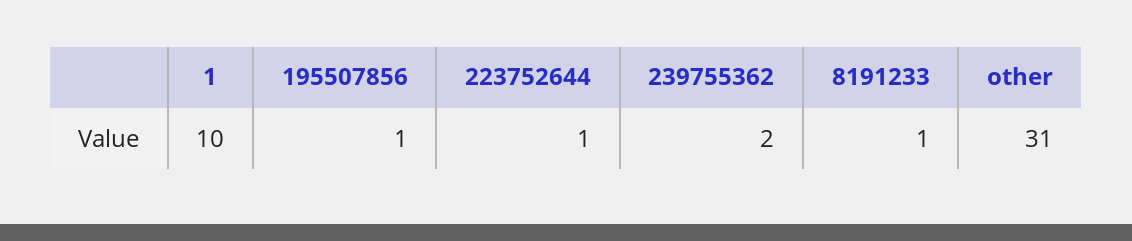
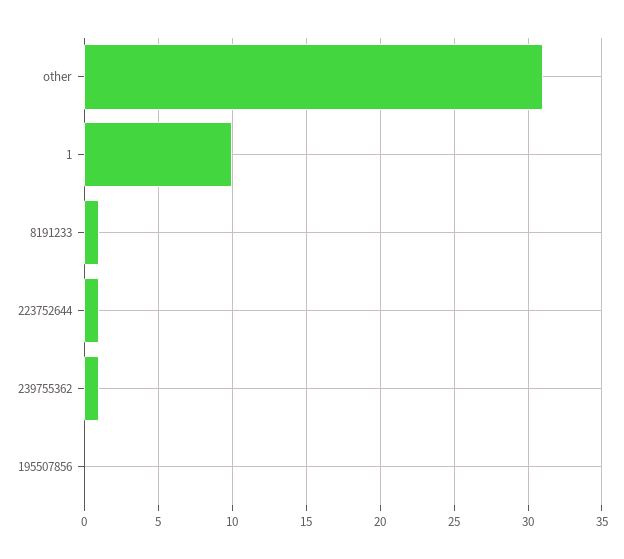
195507856: 1 -> 0
239755362: 2 -> 1

